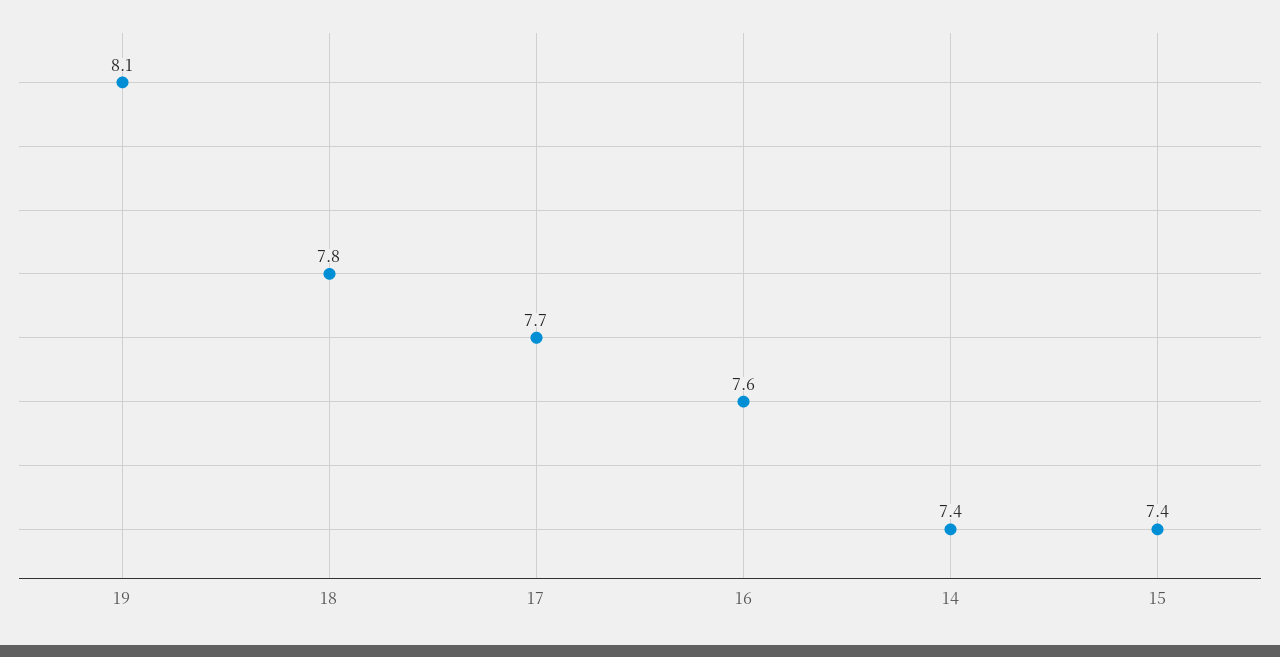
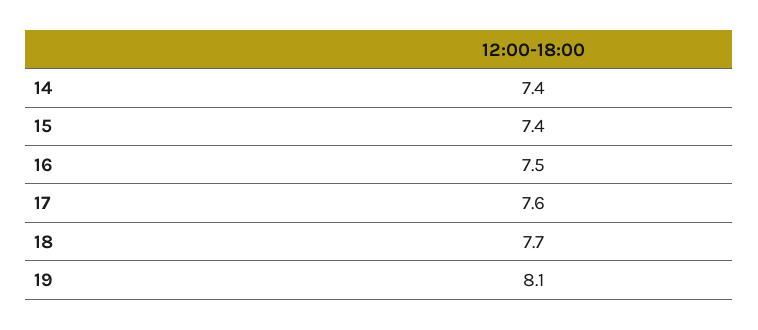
18: 7.8 -> 7.7
17: 7.7 -> 7.6
16: 7.6 -> 7.5

